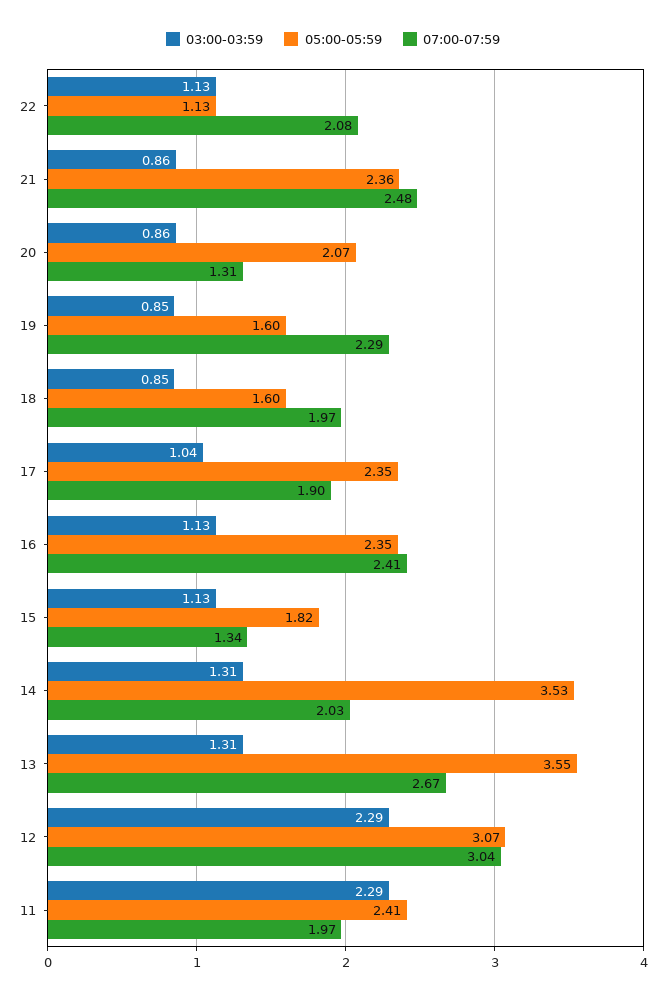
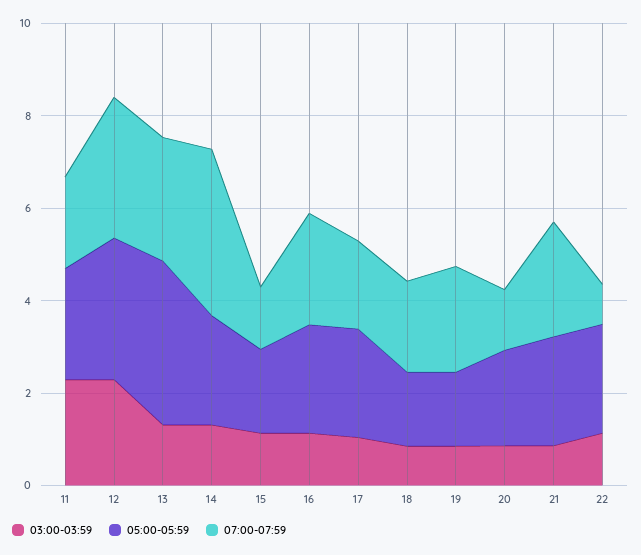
05:00-05:59, 22: 1.13 -> 2.5
07:00-07:59, 22: 2.08 -> 1
05:00-05:59, 14: 3.53 -> 2.5
07:00-07:59, 14: 2.03 -> 3.5

